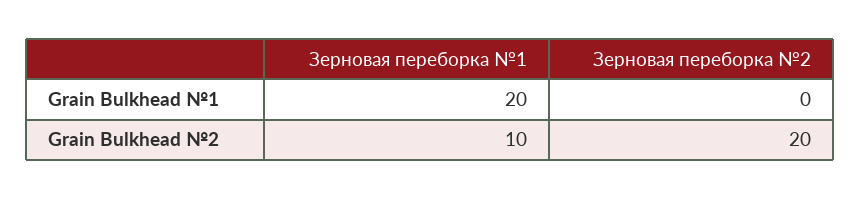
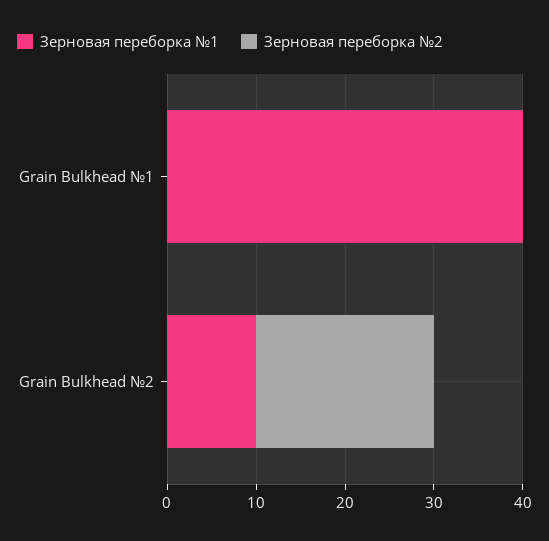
Зерновая переборка №1, Grain Bulkhead №1: 20 -> 40

